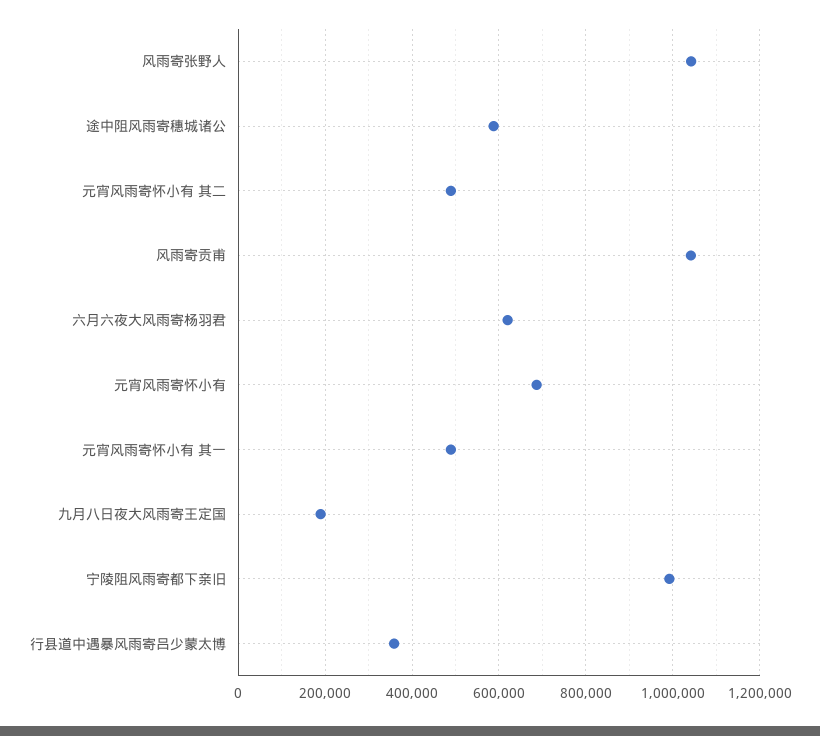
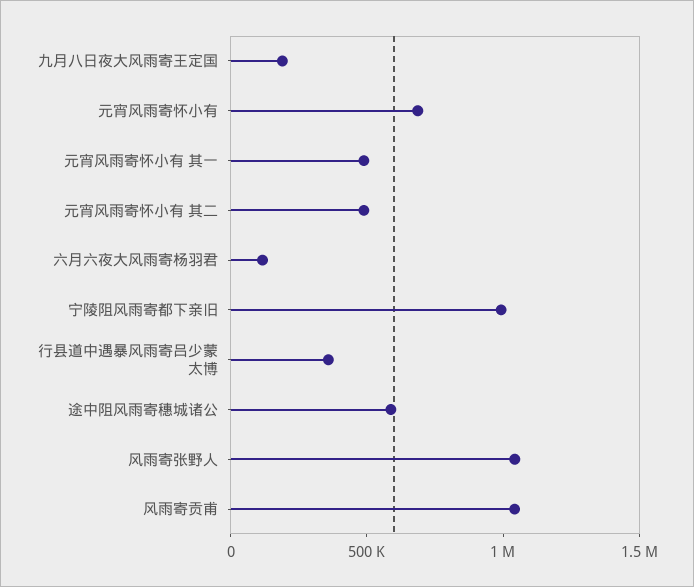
六月六夜大风雨寄杨羽君: 620000 -> 100000

